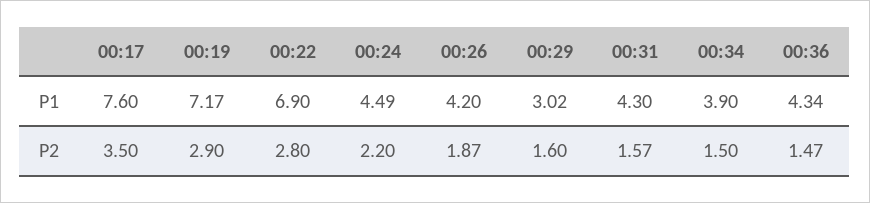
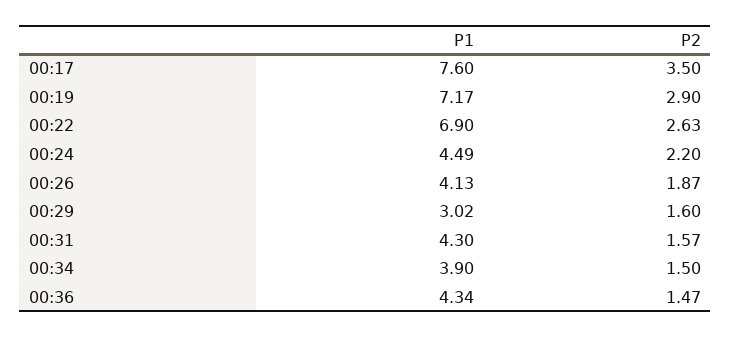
00:26, P1: 4.2 -> 4.13
00:22, P2: 2.8 -> 2.63

